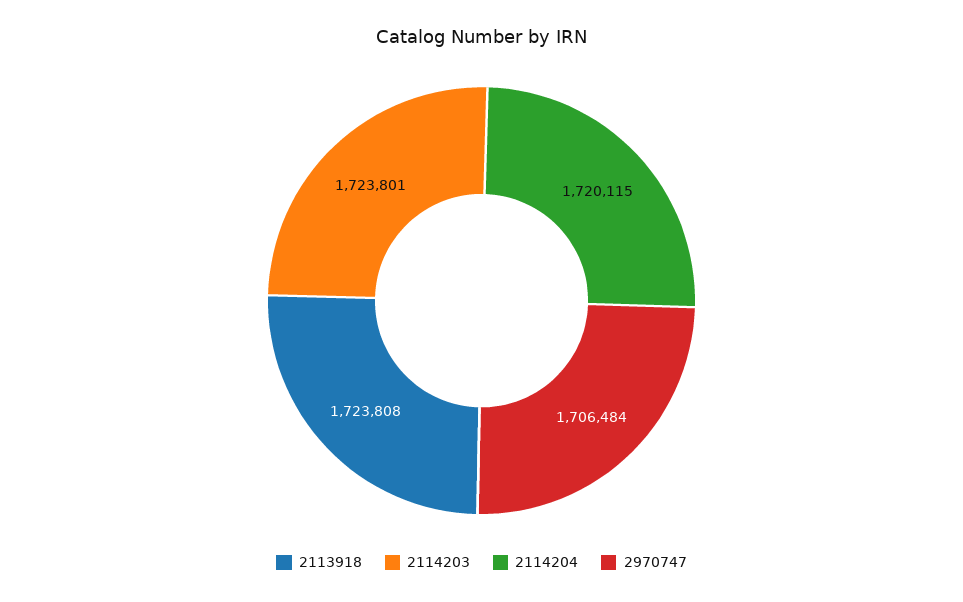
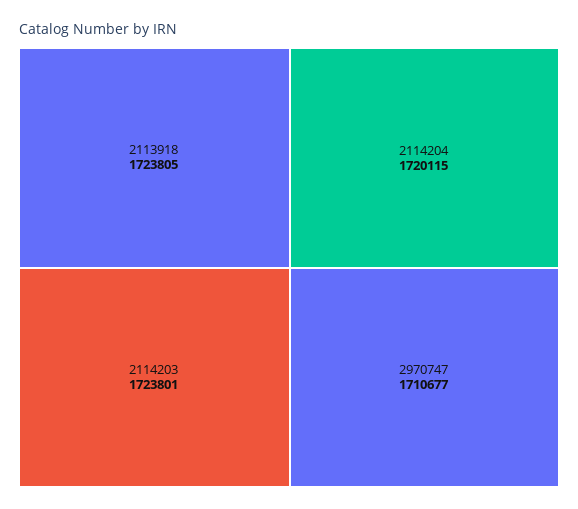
2113918: 1723808 -> 1723805
2970747: 1706484 -> 1710677

